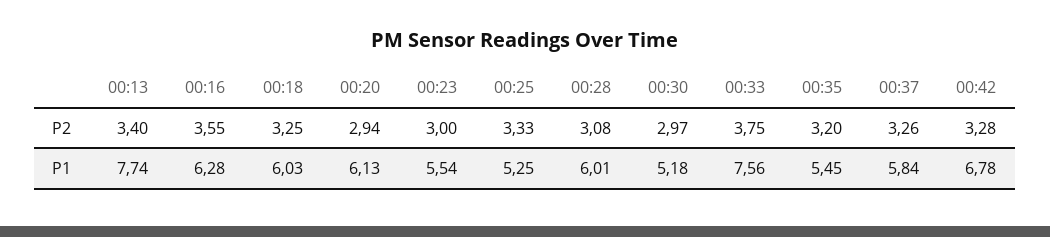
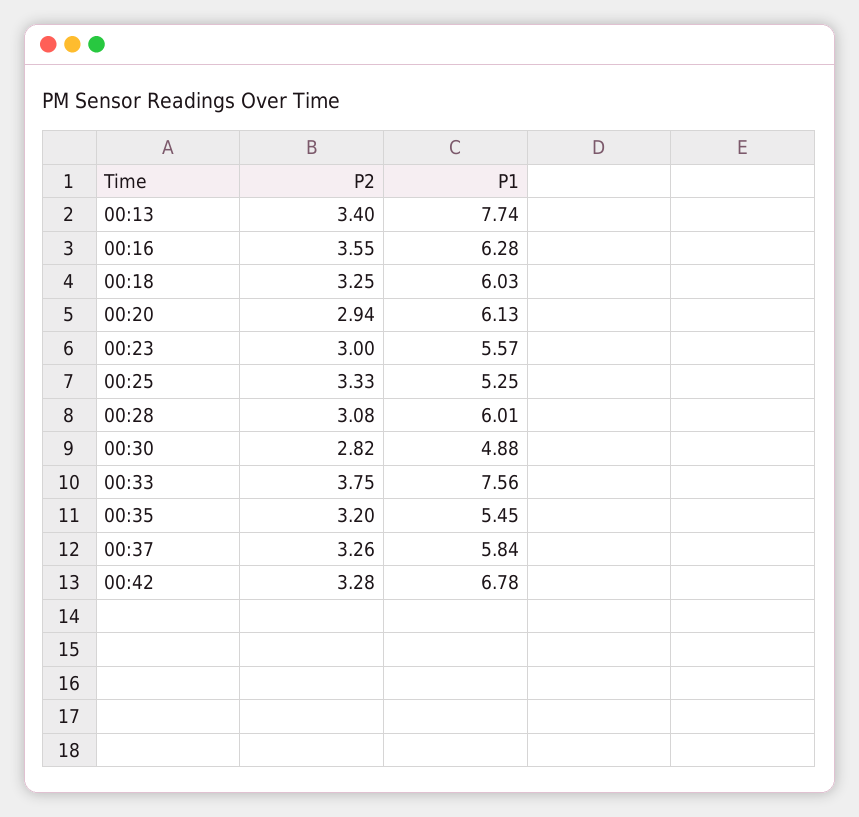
00:30, P2: 2.97 -> 2.82
00:23, P1: 5.54 -> 5.57
00:30, P1: 5.18 -> 4.88

